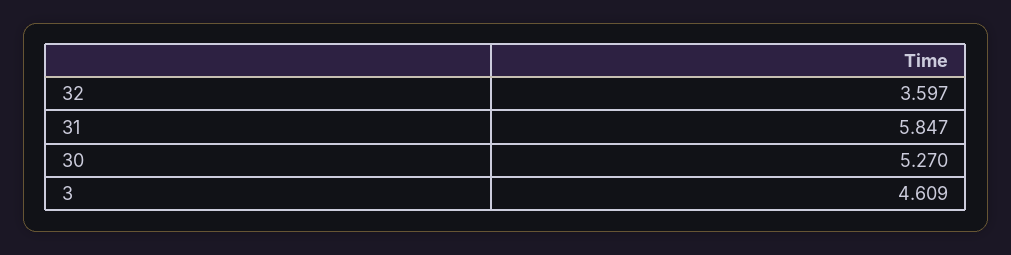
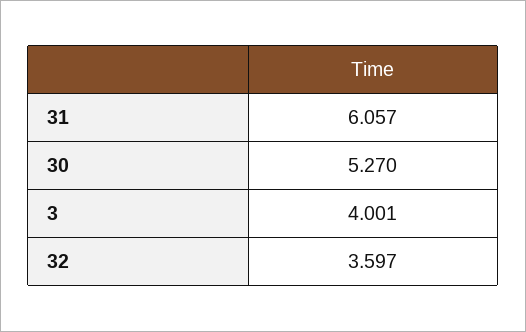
31: 5.847 -> 6.057
3: 4.609 -> 4.001

